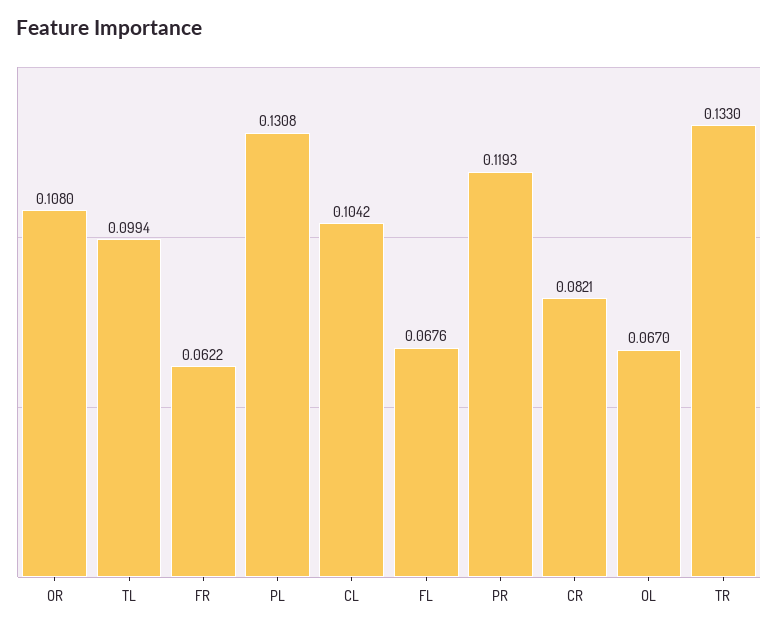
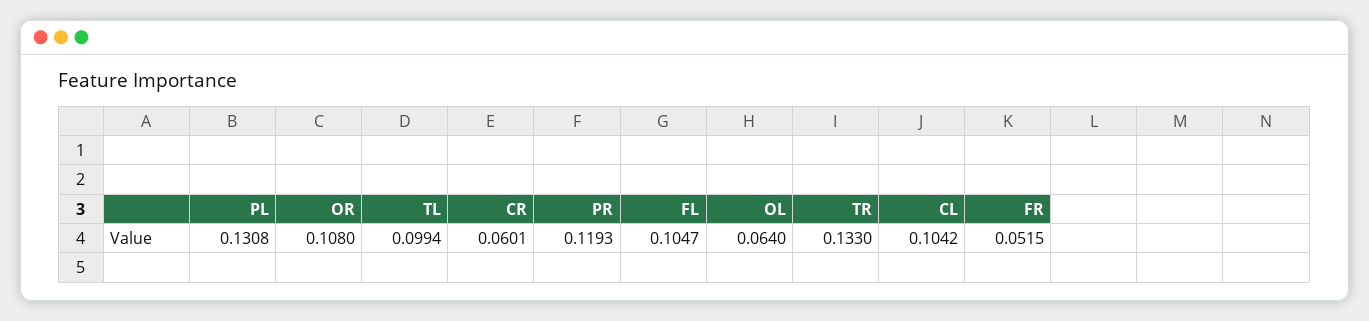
FR: 0.0622 -> 0.0515
FL: 0.0676 -> 0.1047
CR: 0.0821 -> 0.0601
OL: 0.067 -> 0.064

